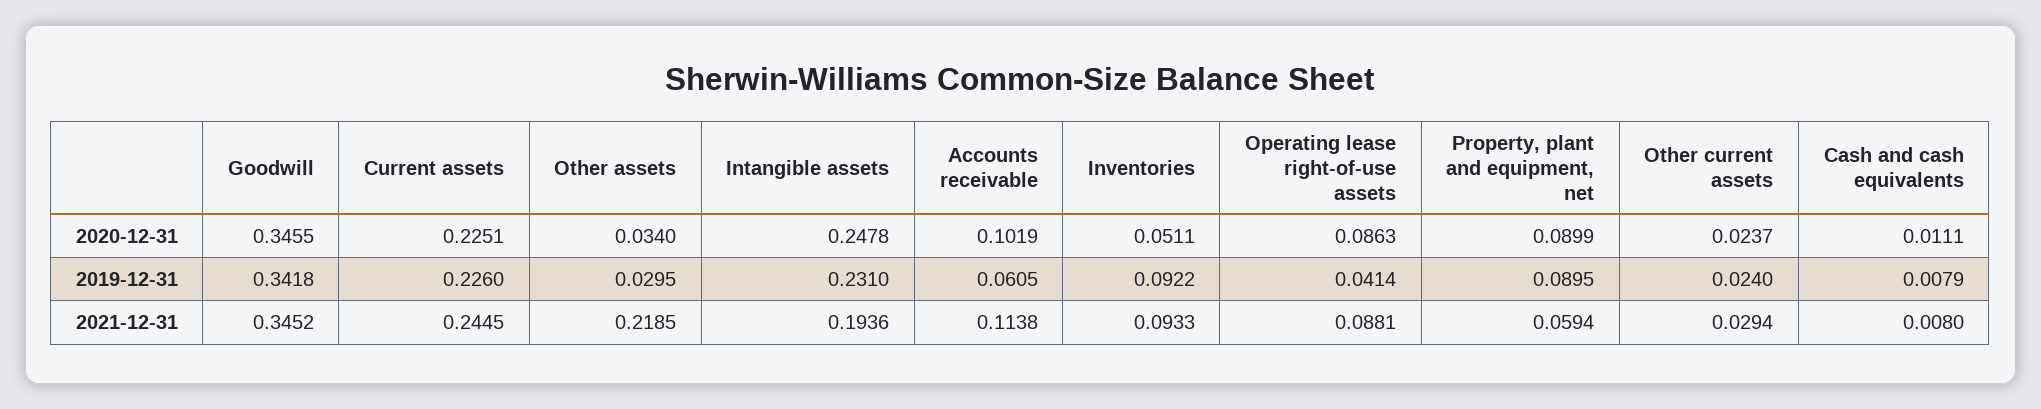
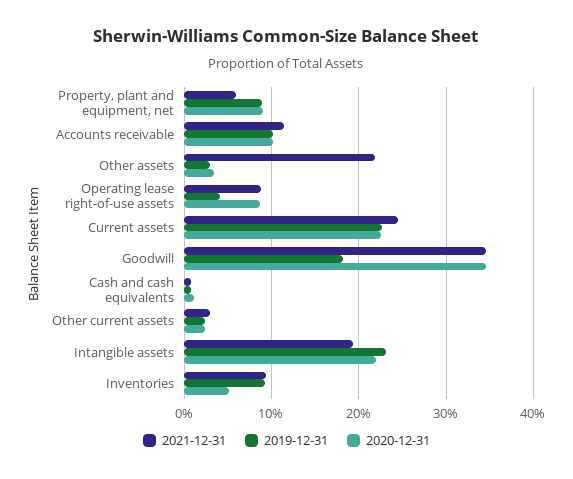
2020-12-31, Intangible assets: 0.2478 -> 0.22
2019-12-31, Goodwill: 0.3418 -> 0.18
2019-12-31, Accounts receivable: 0.0605 -> 0.1

